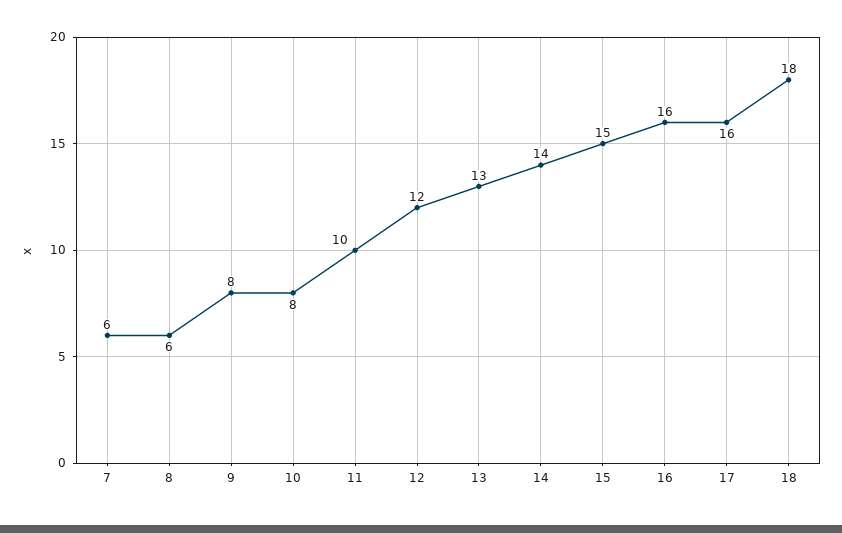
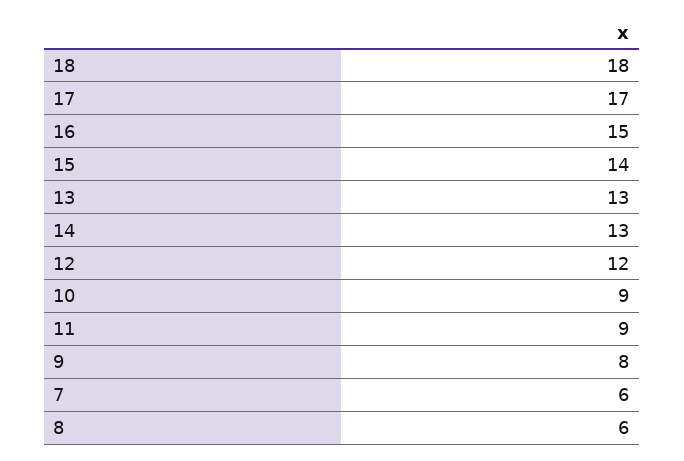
10: 8 -> 9
11: 10 -> 9
14: 14 -> 13
15: 15 -> 14
16: 16 -> 15
17: 16 -> 17

